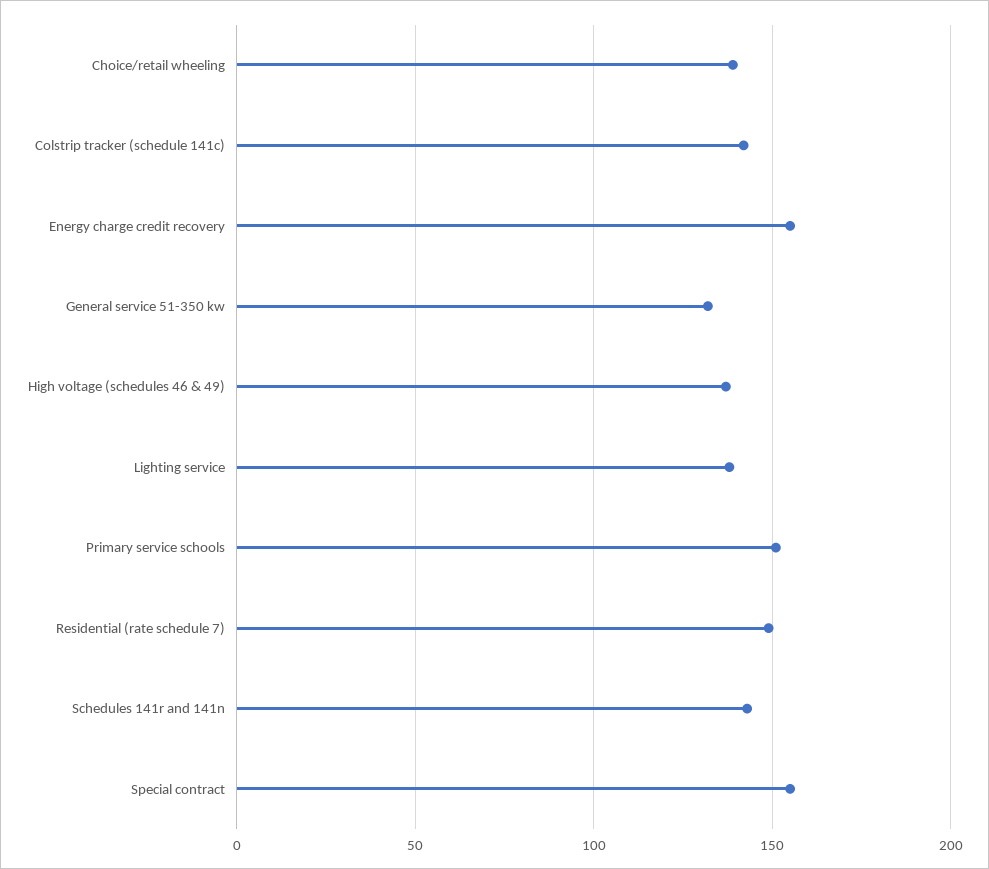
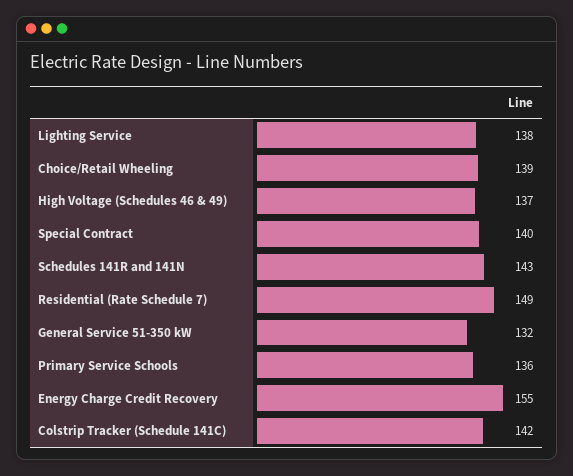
Primary service schools: 150 -> 136
Special contract: 155 -> 140

